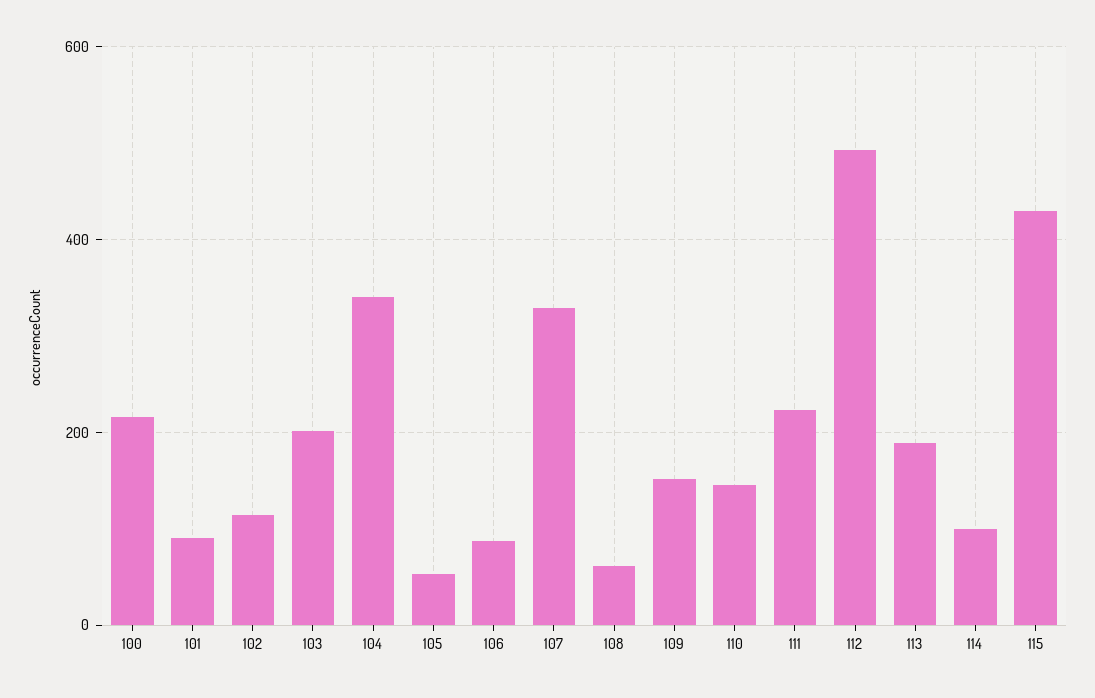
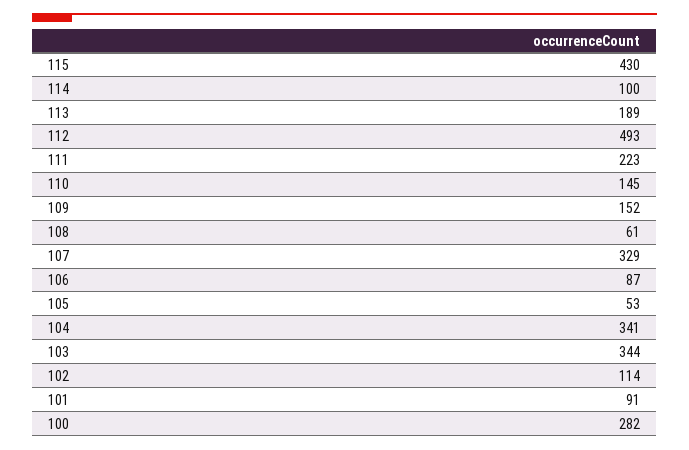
100: 220 -> 282
103: 200 -> 344

